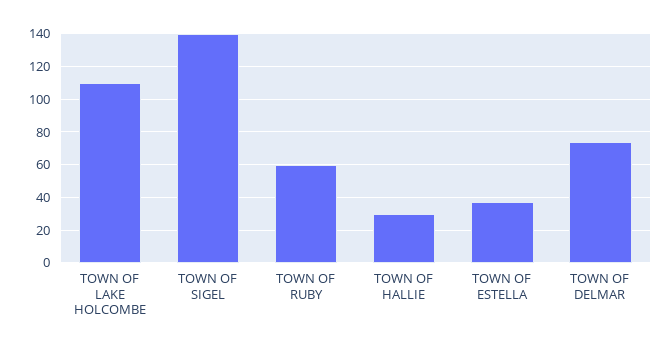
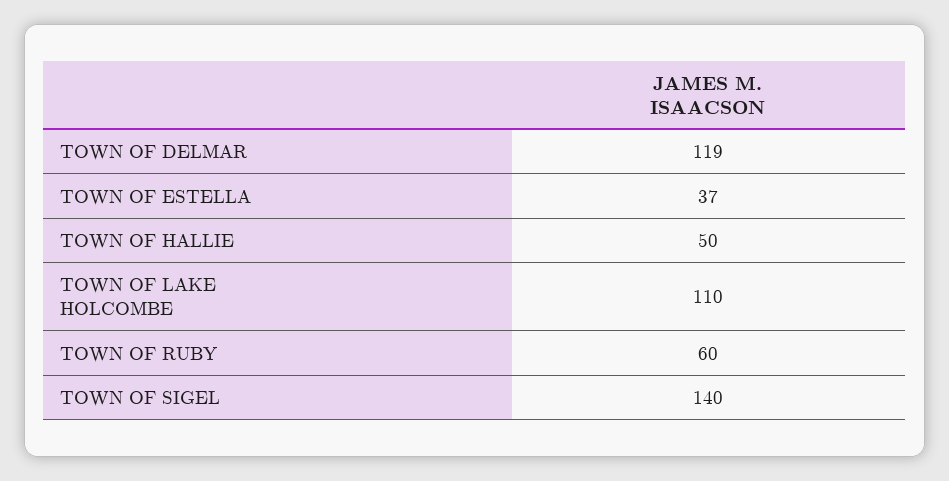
TOWN OF HALLIE: 30 -> 50
TOWN OF DELMAR: 75 -> 119

